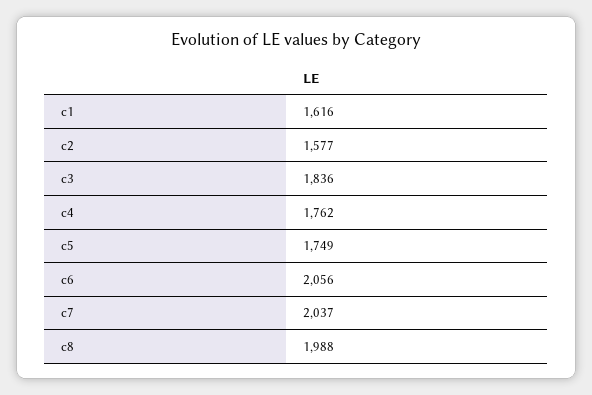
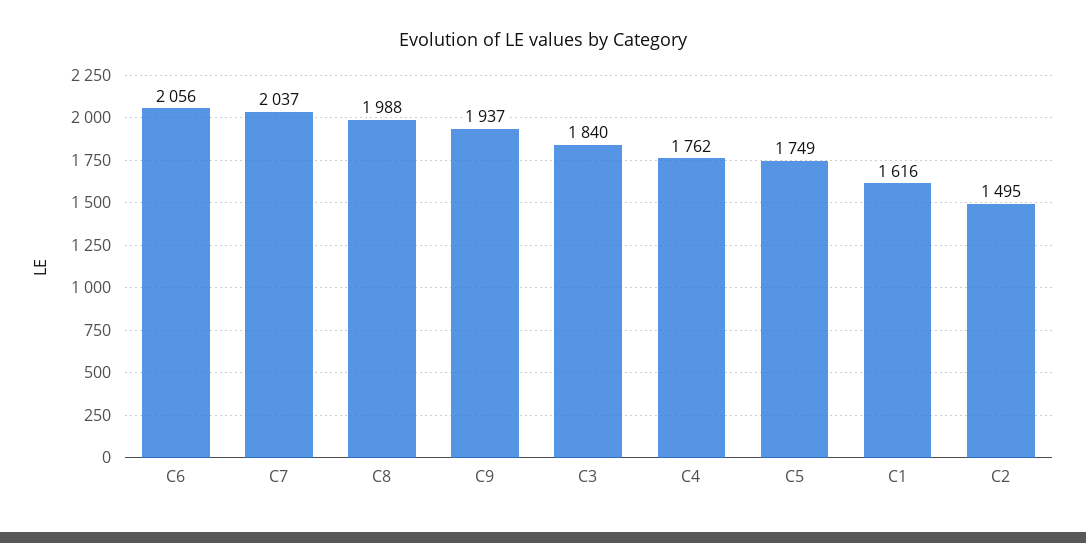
c2: 1577 -> 1495
c3: 1836 -> 1840
C9: none -> 1937

